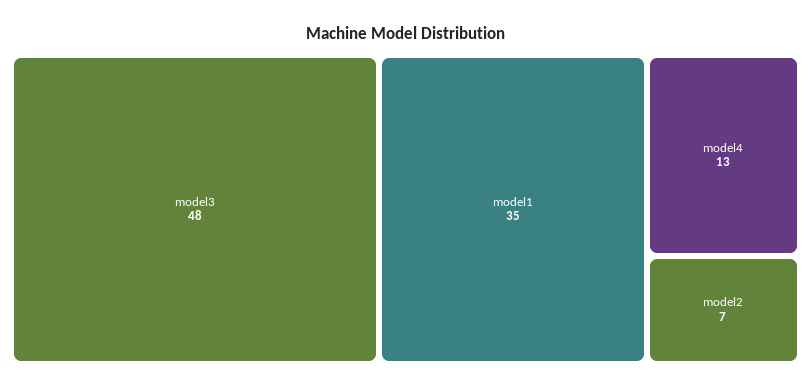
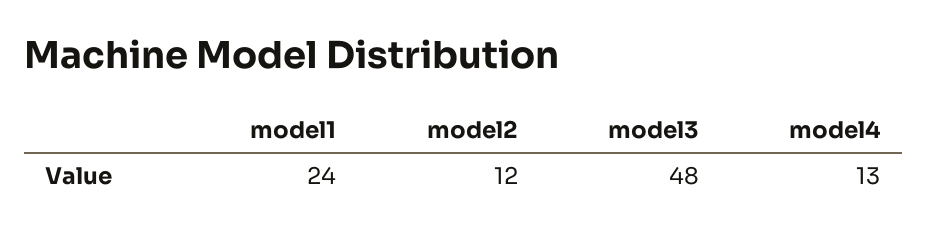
model1: 35 -> 24
model2: 7 -> 12

